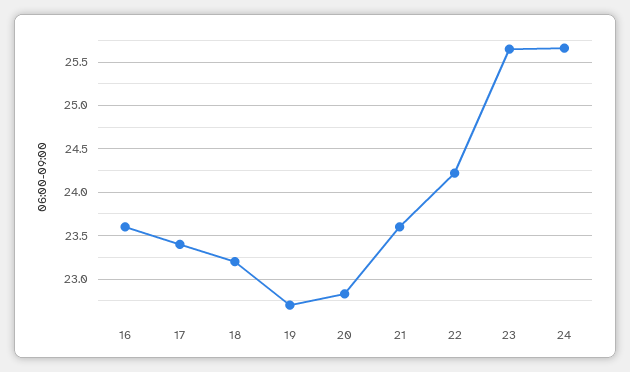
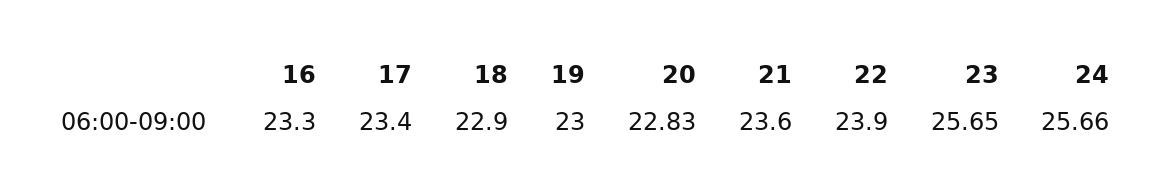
16: 23.6 -> 23.3
18: 23.2 -> 22.9
19: 22.7 -> 23
22: 24.2 -> 23.9

